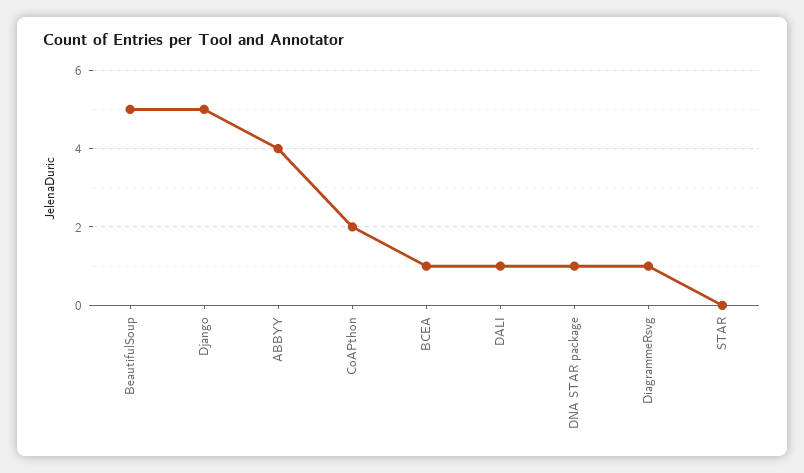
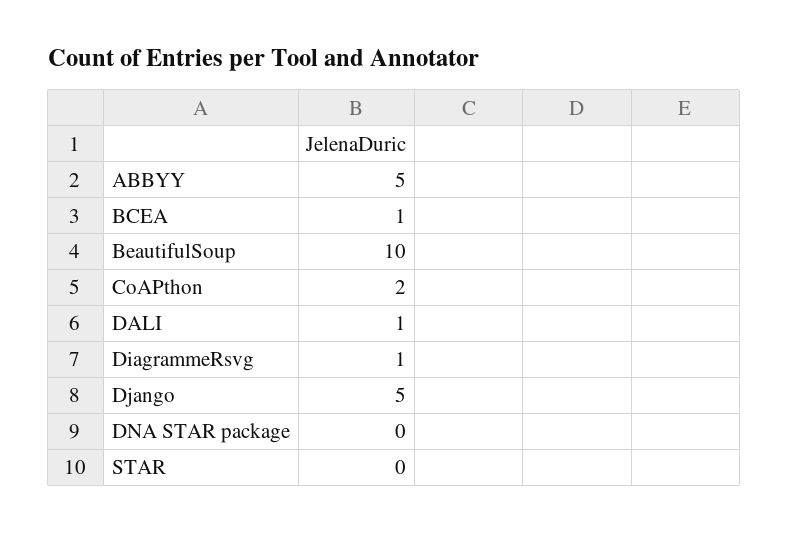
BeautifulSoup: 5 -> 10
ABBYY: 4 -> 5
DNA STAR package: 1 -> 0

